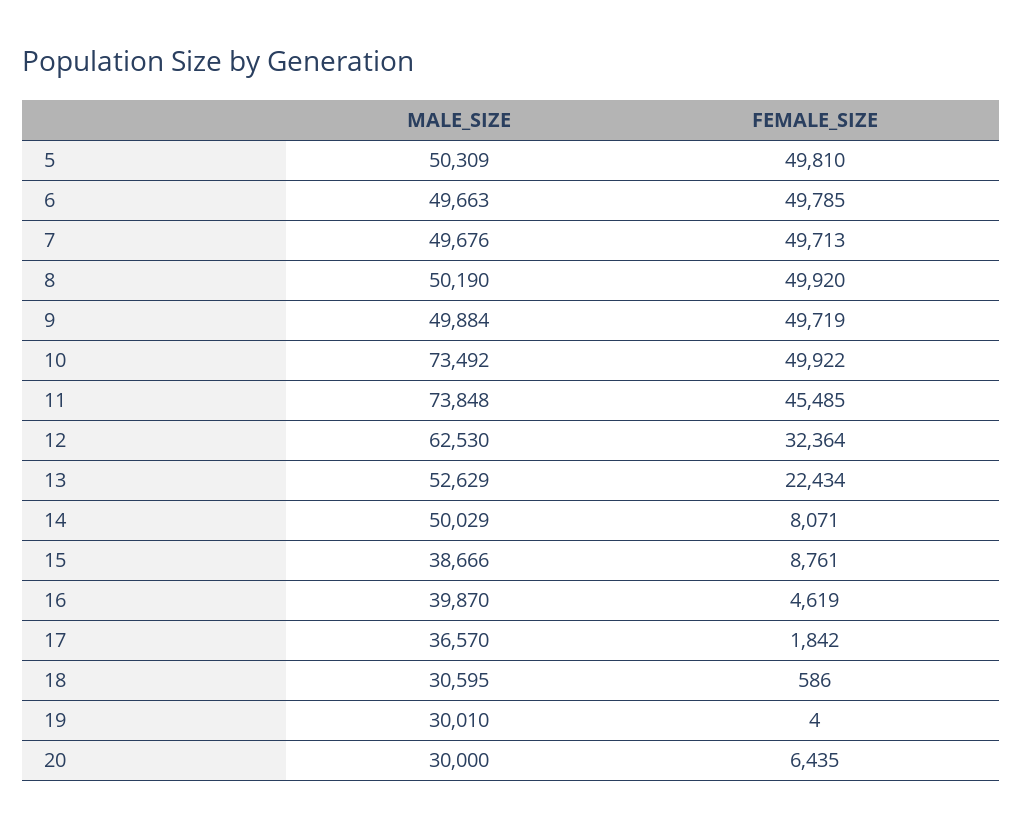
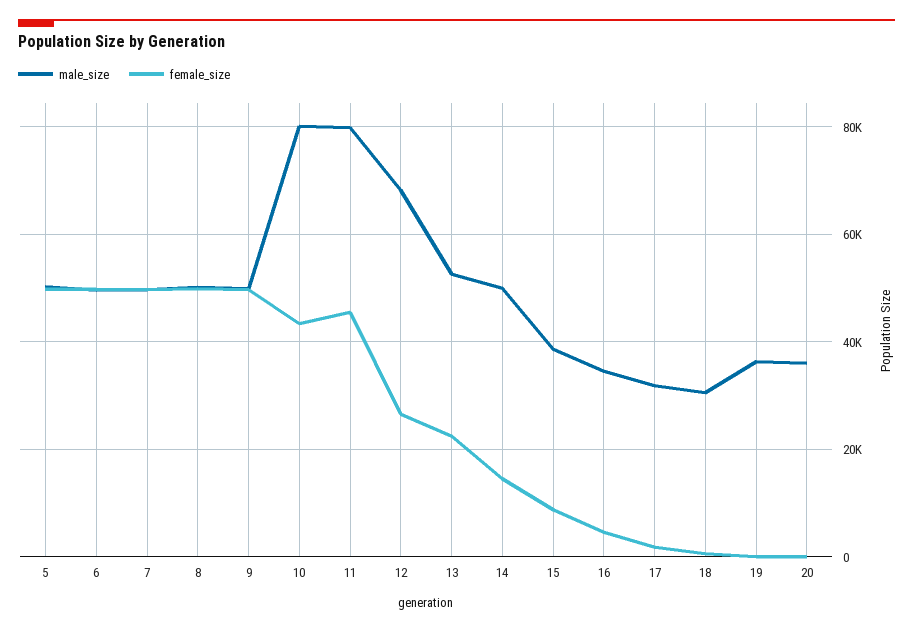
MALE_SIZE, 10: 73492 -> 80000
FEMALE_SIZE, 10: 49922 -> 44000
MALE_SIZE, 11: 73848 -> 80000
MALE_SIZE, 12: 62530 -> 68000
FEMALE_SIZE, 12: 32364 -> 26000
FEMALE_SIZE, 14: 8071 -> 14000
MALE_SIZE, 16: 39870 -> 34000
MALE_SIZE, 17: 36570 -> 32000
MALE_SIZE, 19: 30010 -> 36000
MALE_SIZE, 20: 30000 -> 36000
FEMALE_SIZE, 20: 6435 -> 0

